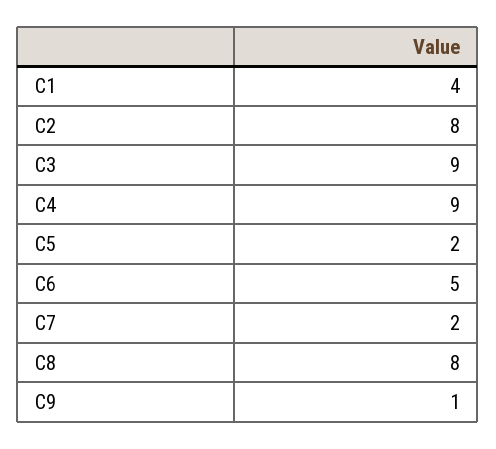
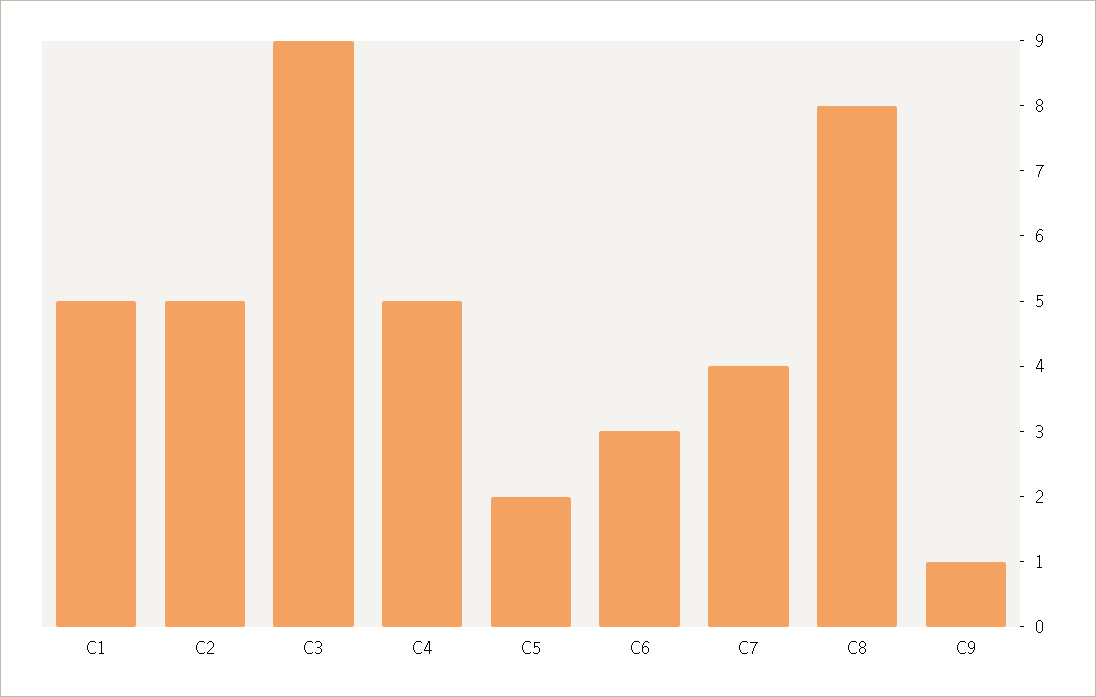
C1: 4 -> 5
C2: 8 -> 5
C4: 9 -> 5
C6: 5 -> 3
C7: 2 -> 4

